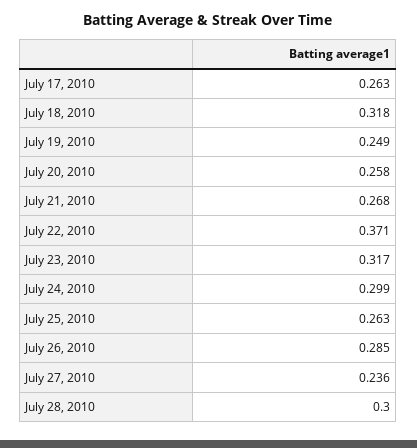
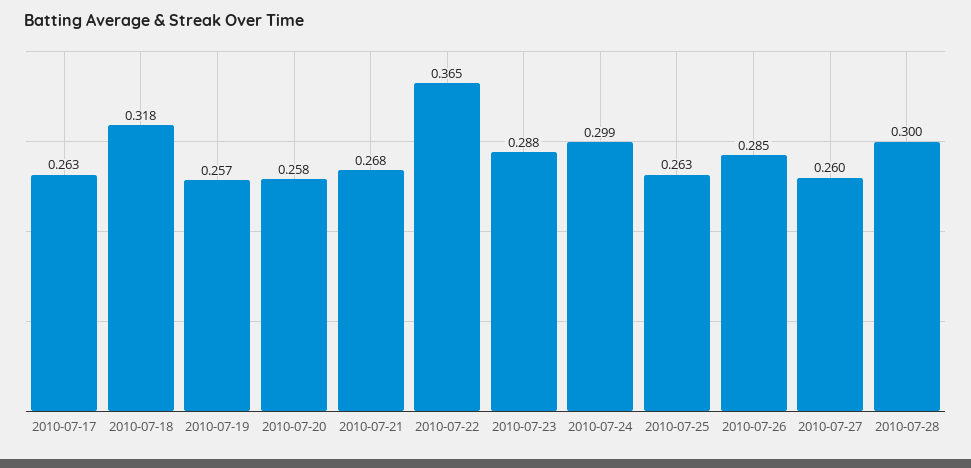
July 19, 2010: 0.249 -> 0.257
July 22, 2010: 0.371 -> 0.365
July 23, 2010: 0.317 -> 0.288
July 27, 2010: 0.236 -> 0.26

